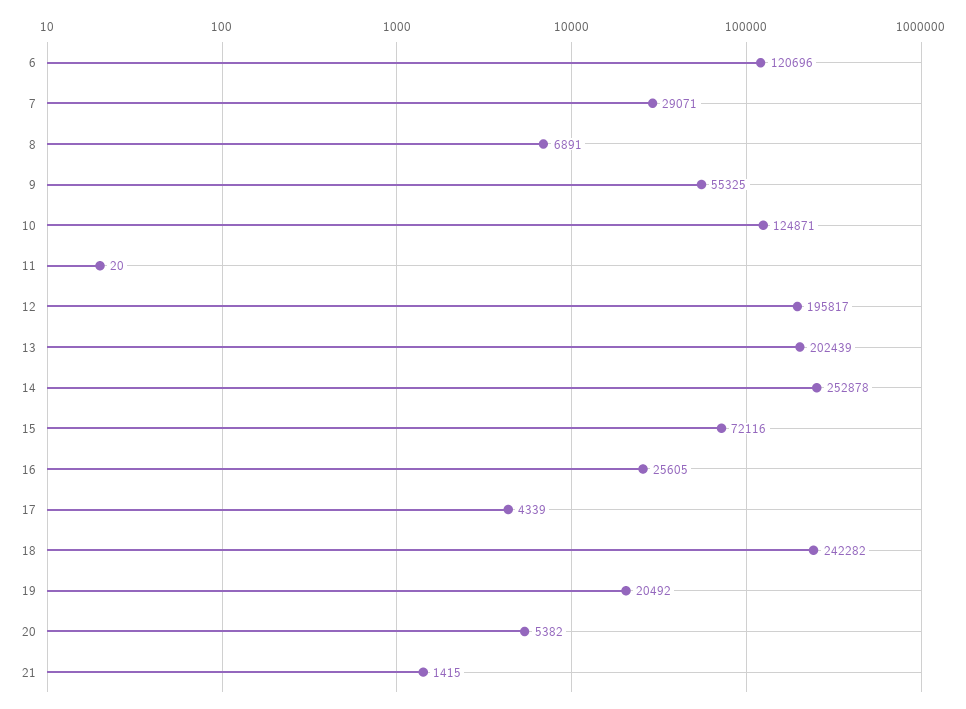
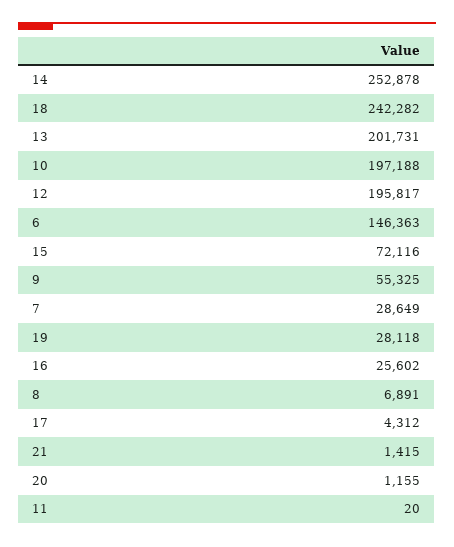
6: 120696 -> 146363
7: 29071 -> 28649
10: 124871 -> 197188
13: 202439 -> 201731
16: 25605 -> 25602
17: 4339 -> 4312
19: 20492 -> 28118
20: 5382 -> 1155

